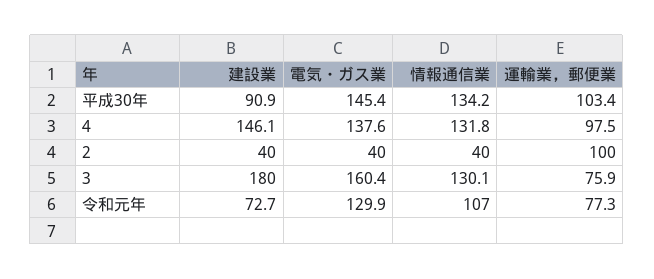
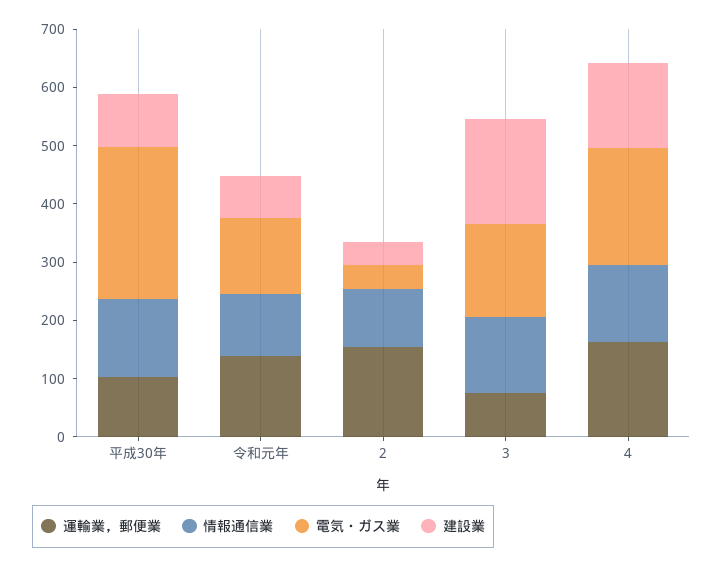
電気・ガス業, 平成30年: 145.4 -> 260
電気・ガス業, 4: 137.6 -> 200
運輸業，郵便業, 4: 97.5 -> 160
情報通信業, 2: 40 -> 100
運輸業，郵便業, 2: 100 -> 160
運輸業，郵便業, 令和元年: 77.3 -> 140

